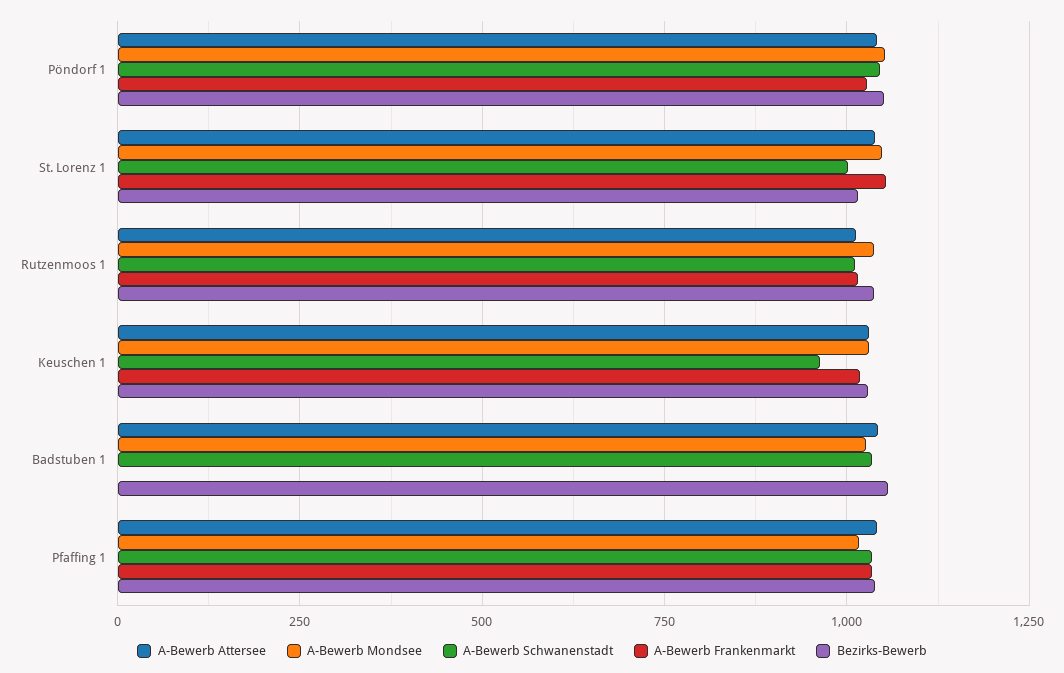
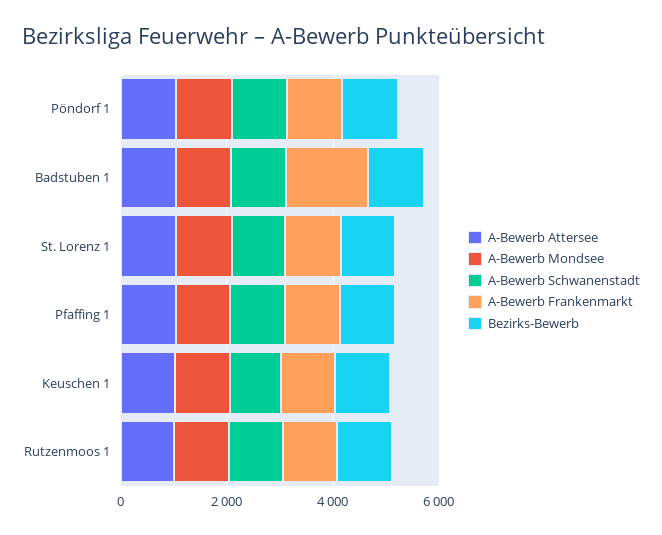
A-Bewerb Frankenmarkt, Badstuben 1: 0 -> 1500

